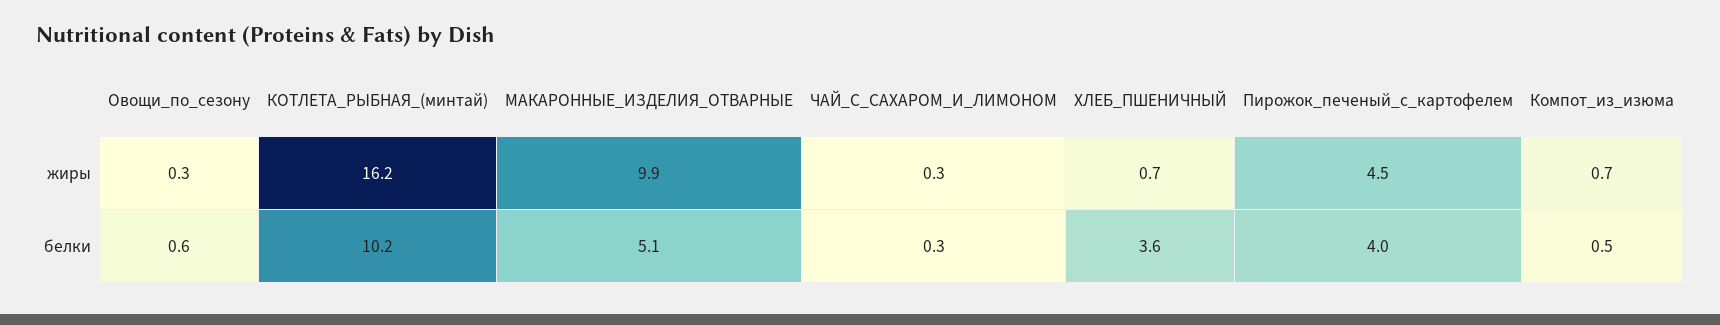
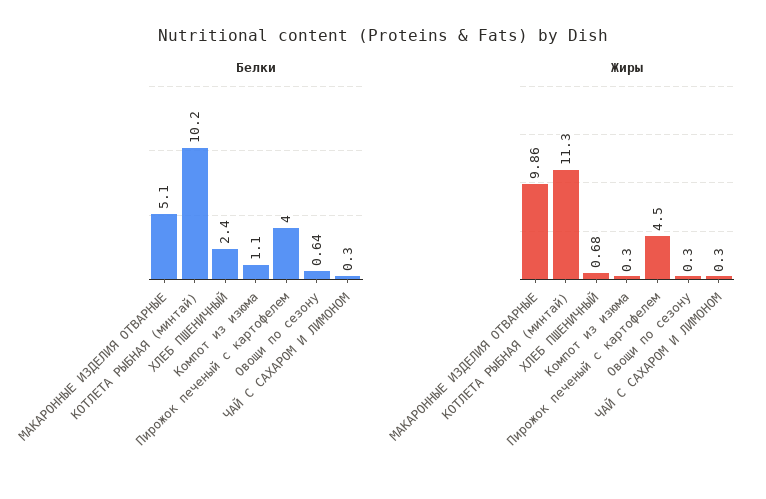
жиры, КОТЛЕТА_РЫБНАЯ_(минтай): 16.2 -> 11.3
жиры, Компот_из_изюма: 0.7 -> 0.3
белки, ХЛЕБ_ПШЕНИЧНЫЙ: 3.6 -> 2.4
белки, Компот_из_изюма: 0.5 -> 1.1

